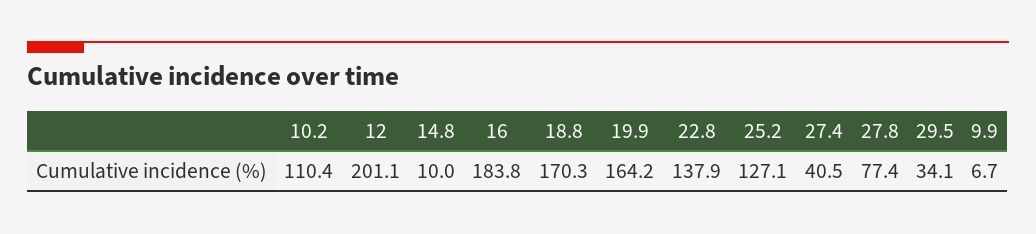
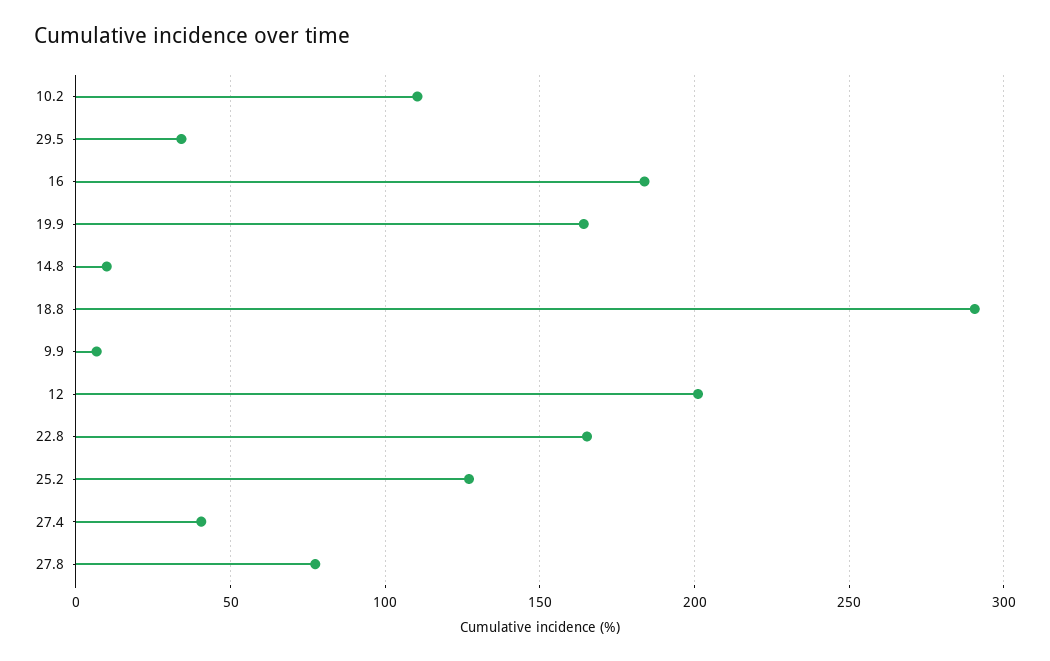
18.8: 170.3 -> 290
22.8: 137.9 -> 165

